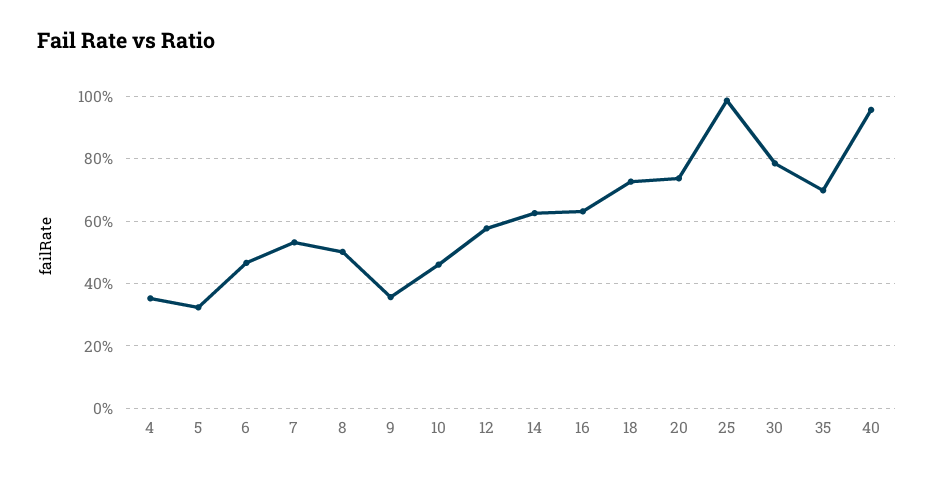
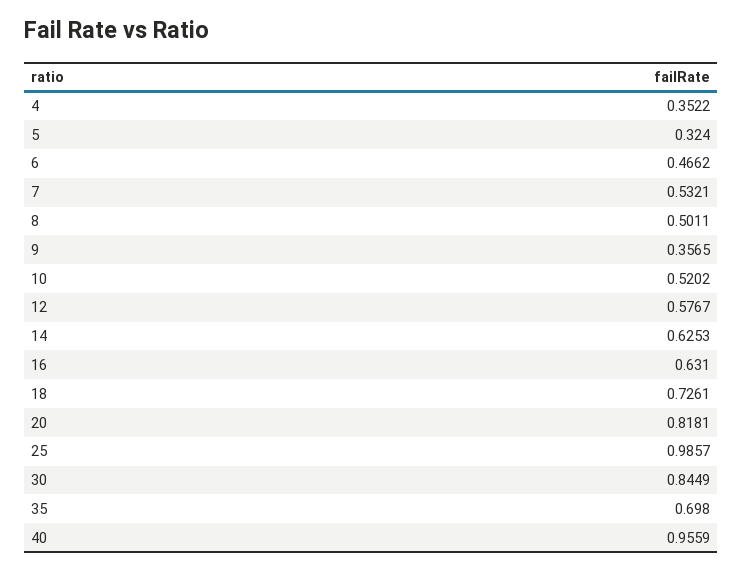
10: 0.46 -> 0.5202
20: 0.74 -> 0.8181
30: 0.78 -> 0.8449

